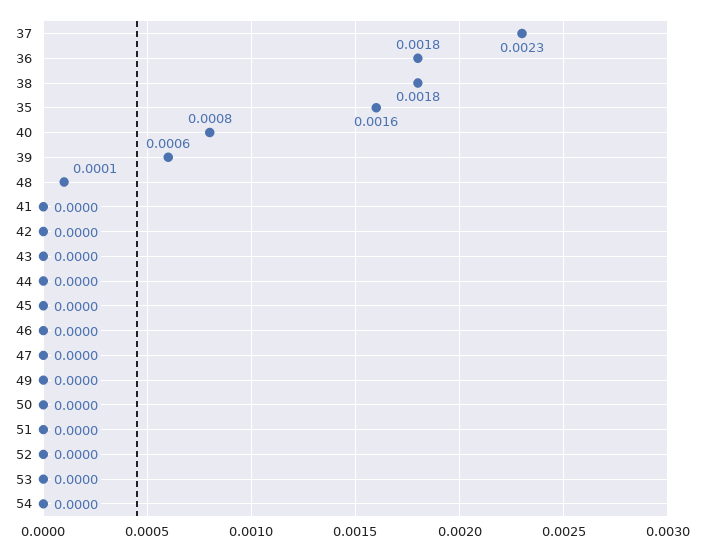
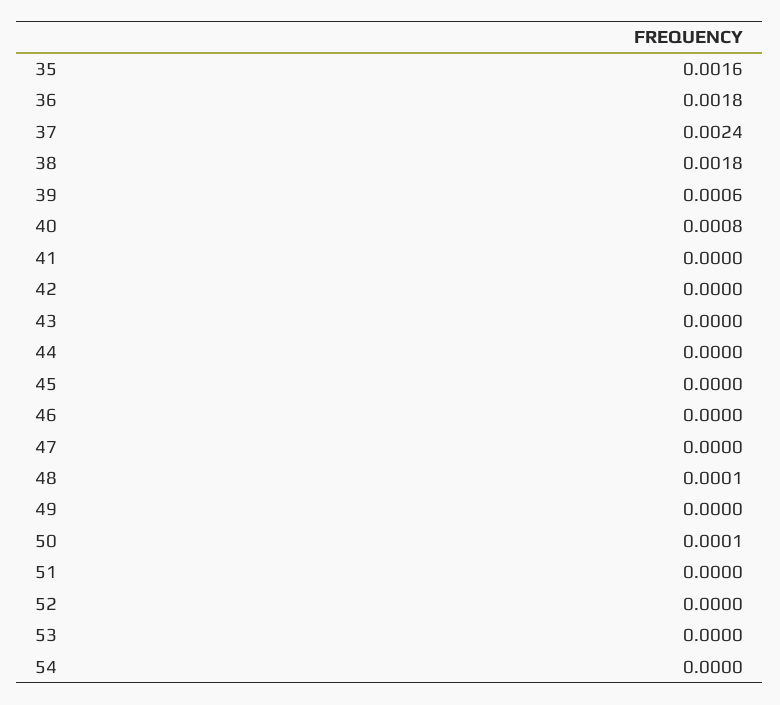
37: 0.0023 -> 0.0024
50: 0 -> 0.0001

